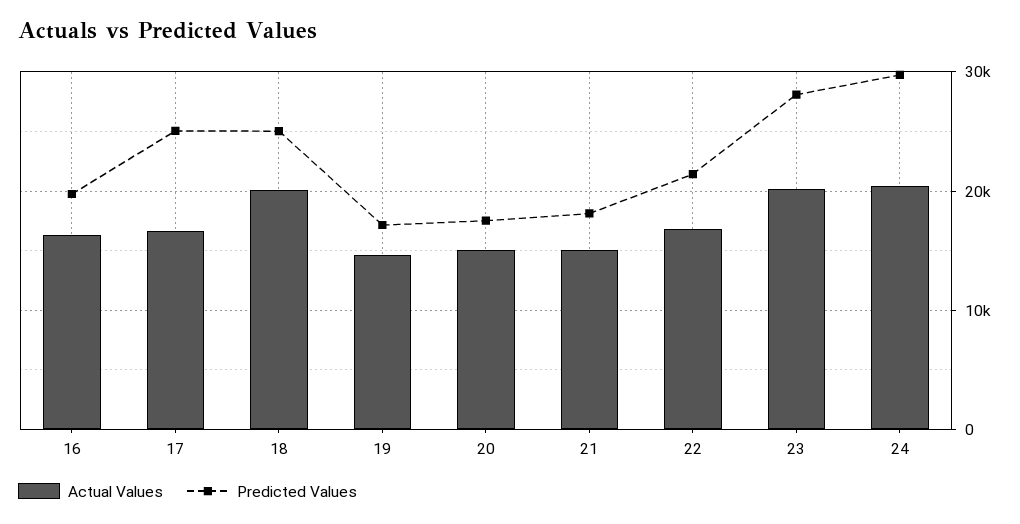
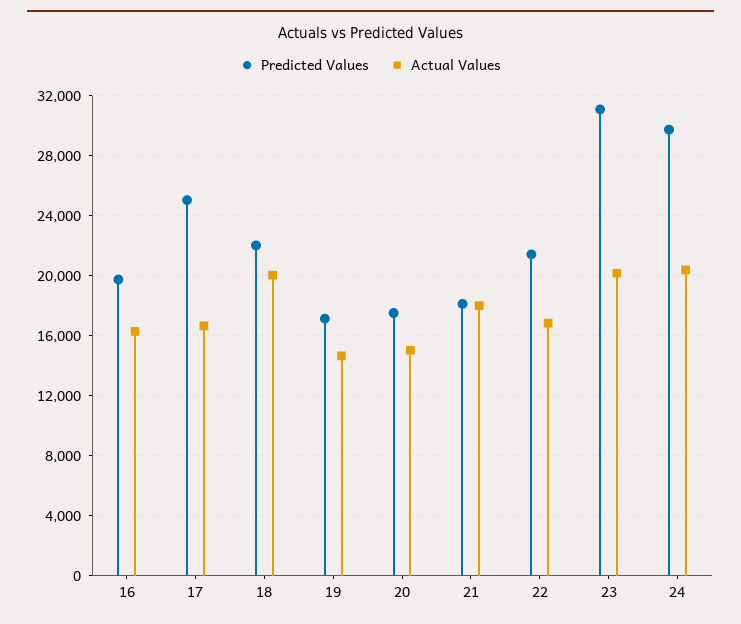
Predicted Values, 18: 25000 -> 22000
Actual Values, 21: 15000 -> 18000
Predicted Values, 23: 28000 -> 31000

